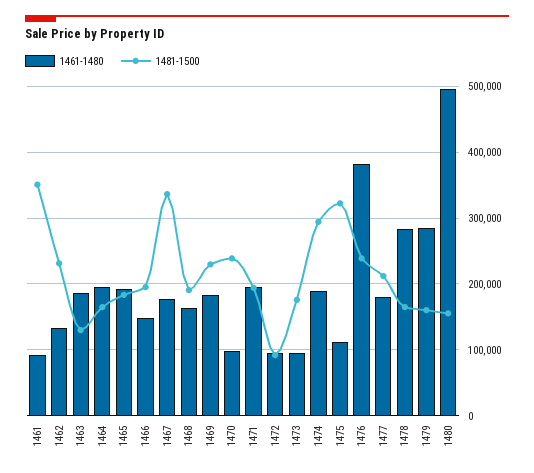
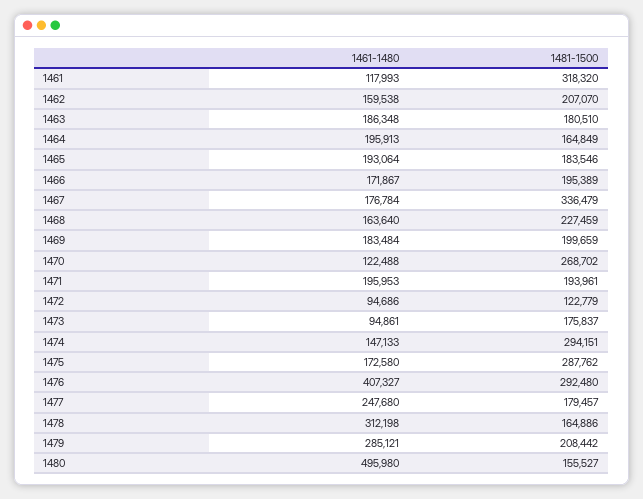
1461-1480, 1461: 90000 -> 117993
1481-1500, 1461: 350000 -> 318320
1461-1480, 1462: 130000 -> 159538
1481-1500, 1462: 230000 -> 207070
1481-1500, 1463: 130000 -> 180510
1461-1480, 1466: 150000 -> 171867
1481-1500, 1468: 190000 -> 227459
1481-1500, 1469: 230000 -> 199659
1461-1480, 1470: 100000 -> 122488
1481-1500, 1470: 240000 -> 268702
1481-1500, 1472: 90000 -> 122779
1461-1480, 1474: 190000 -> 147133
1461-1480, 1475: 110000 -> 172580
1481-1500, 1475: 320000 -> 287762
1461-1480, 1476: 380000 -> 407327
1481-1500, 1476: 240000 -> 292480
1461-1480, 1477: 180000 -> 247680
1481-1500, 1477: 210000 -> 179457
1461-1480, 1478: 280000 -> 312198
1481-1500, 1479: 160000 -> 208442

